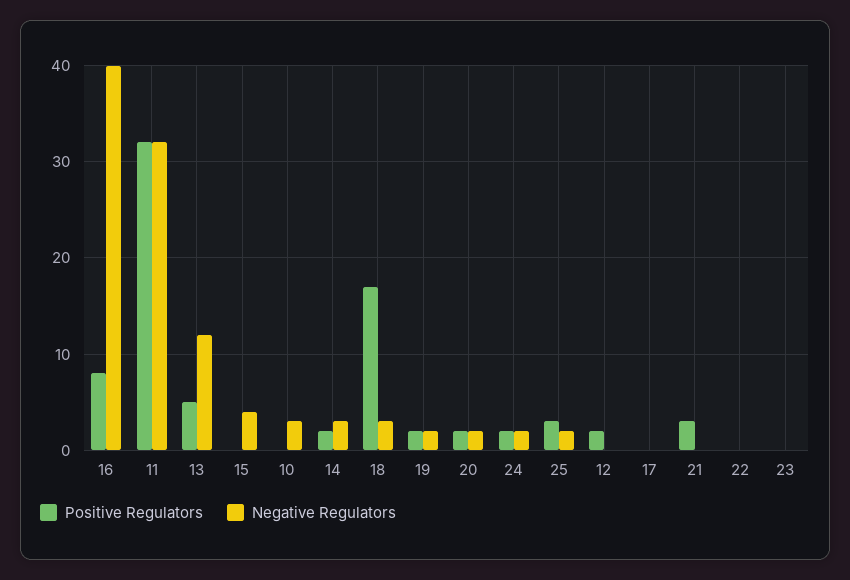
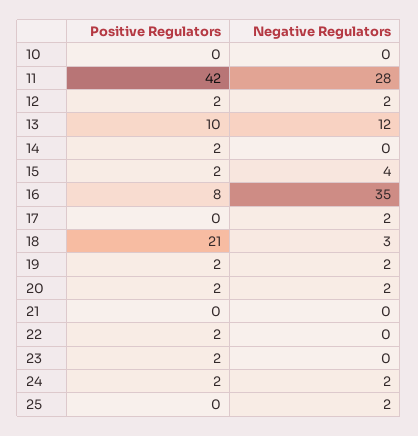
Negative Regulators, 16: 40 -> 35
Positive Regulators, 11: 32 -> 42
Negative Regulators, 11: 32 -> 28
Positive Regulators, 13: 5 -> 10
Positive Regulators, 15: 0 -> 2
Negative Regulators, 10: 3 -> 0
Negative Regulators, 14: 3 -> 0
Positive Regulators, 18: 17 -> 21
Positive Regulators, 25: 3 -> 0
Negative Regulators, 12: 0 -> 2
Negative Regulators, 17: 0 -> 2
Positive Regulators, 21: 3 -> 0
Positive Regulators, 22: 0 -> 2
Positive Regulators, 23: 0 -> 2

